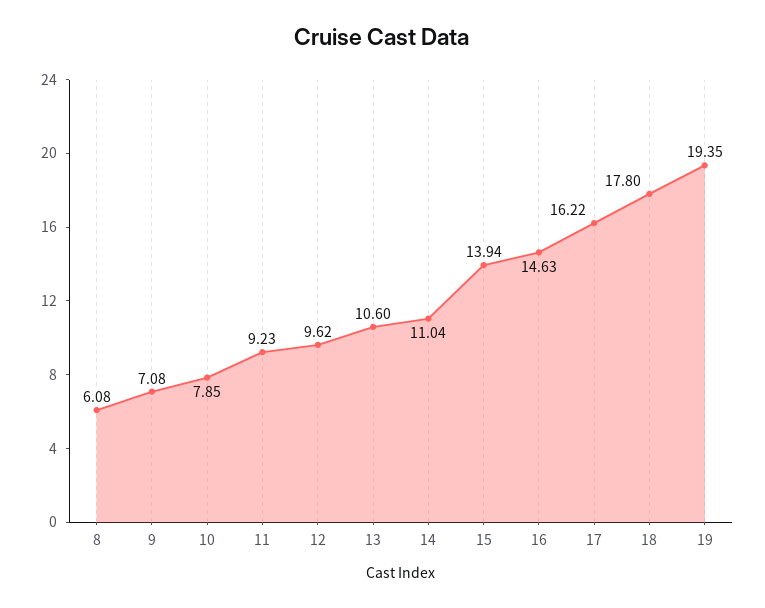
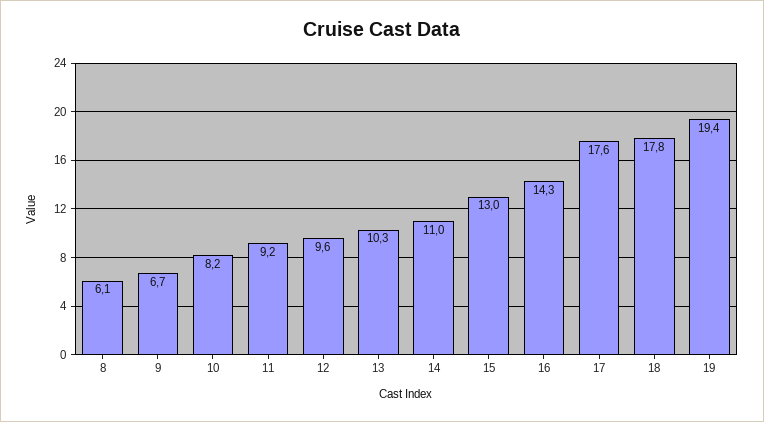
9: 7.08 -> 6.7
10: 7.85 -> 8.2
13: 10.6 -> 10.3
15: 13.94 -> 13
16: 14.63 -> 14.3
17: 16.22 -> 17.6

